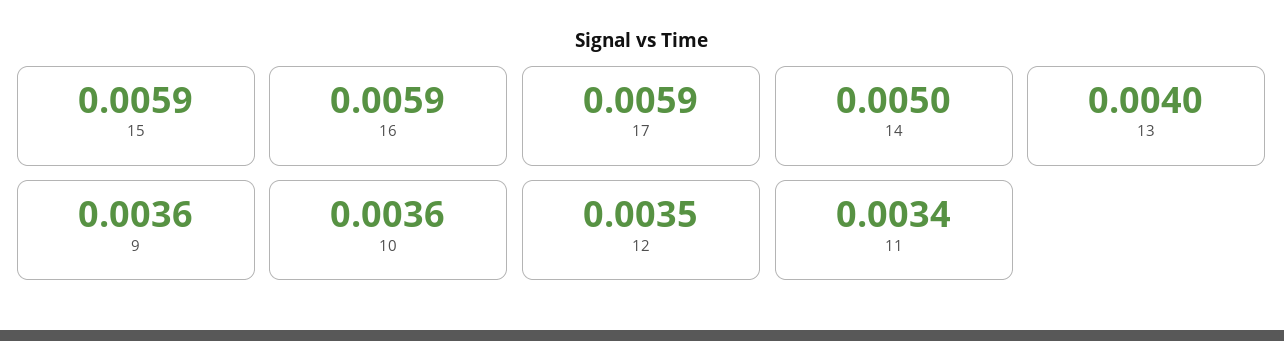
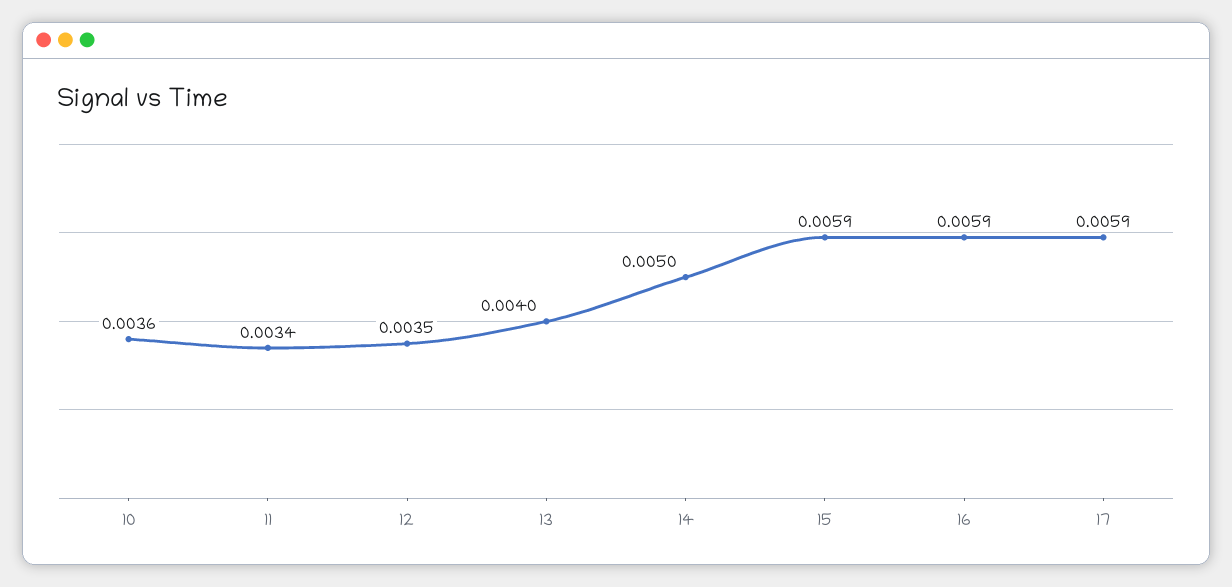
9: 0.0036 -> none

